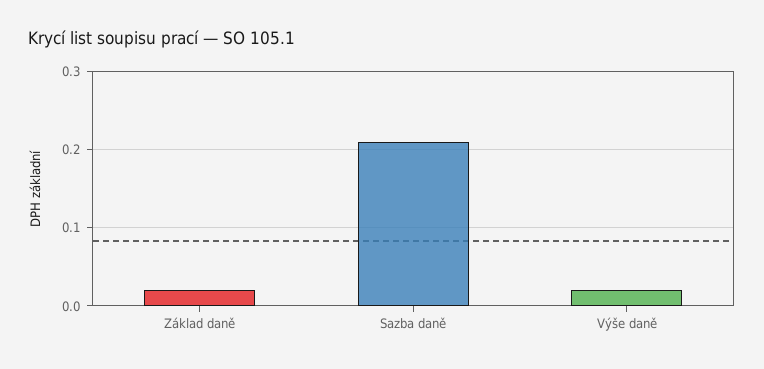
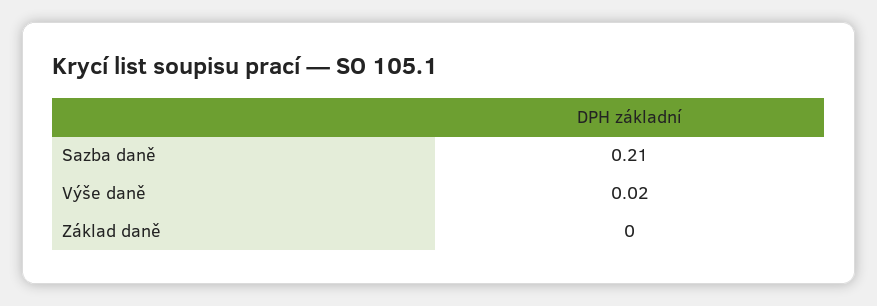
Základ daně: 0.02 -> 0

